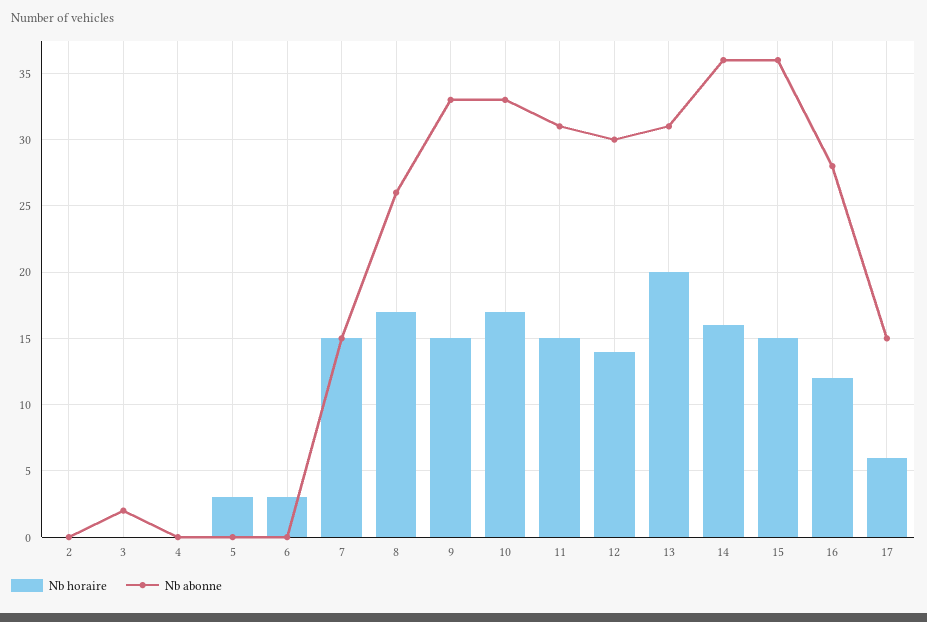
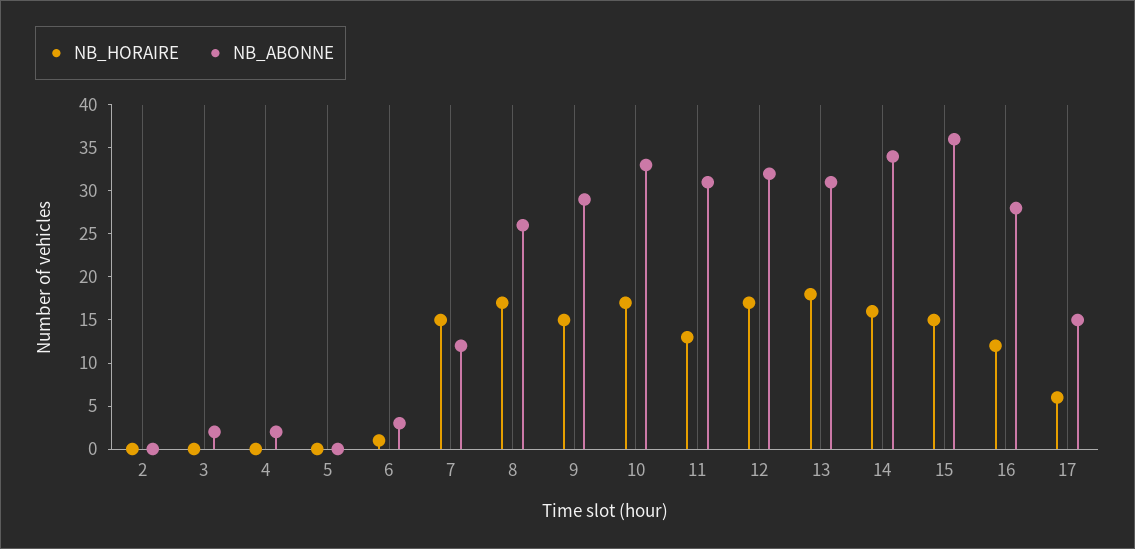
Nb abonne, 4: 0 -> 2
Nb horaire, 5: 3 -> 0
Nb horaire, 6: 3 -> 1
Nb abonne, 6: 0 -> 3
Nb abonne, 7: 15 -> 12
Nb abonne, 9: 33 -> 29
Nb horaire, 11: 15 -> 13
Nb horaire, 12: 14 -> 17
Nb abonne, 12: 30 -> 32
Nb horaire, 13: 20 -> 18
Nb abonne, 14: 36 -> 34

